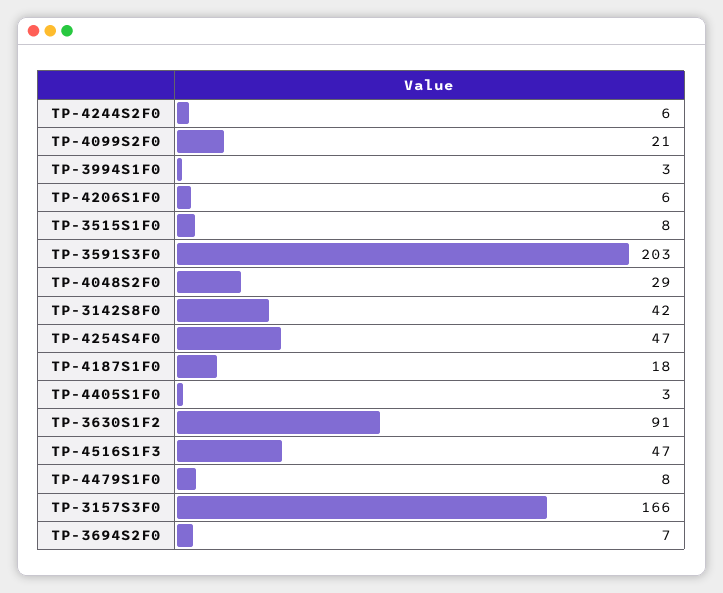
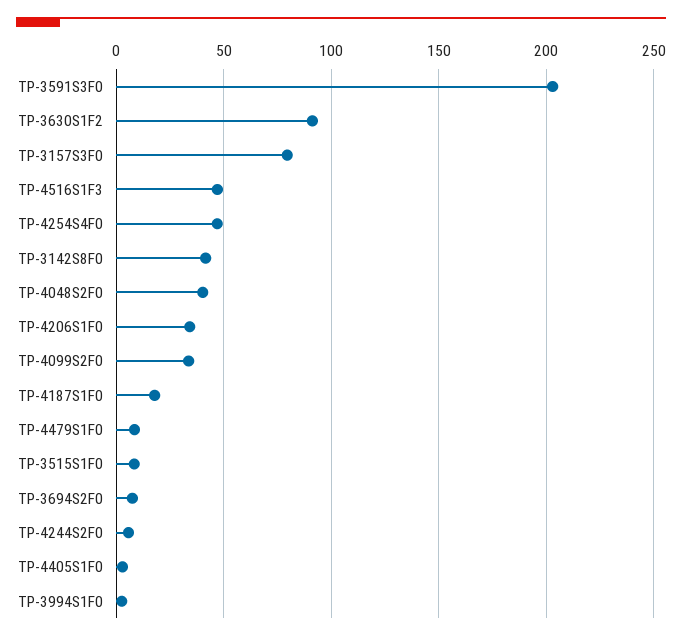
TP-4099S2F0: 21 -> 35
TP-4206S1F0: 6 -> 35
TP-4048S2F0: 29 -> 40
TP-3157S3F0: 166 -> 80

